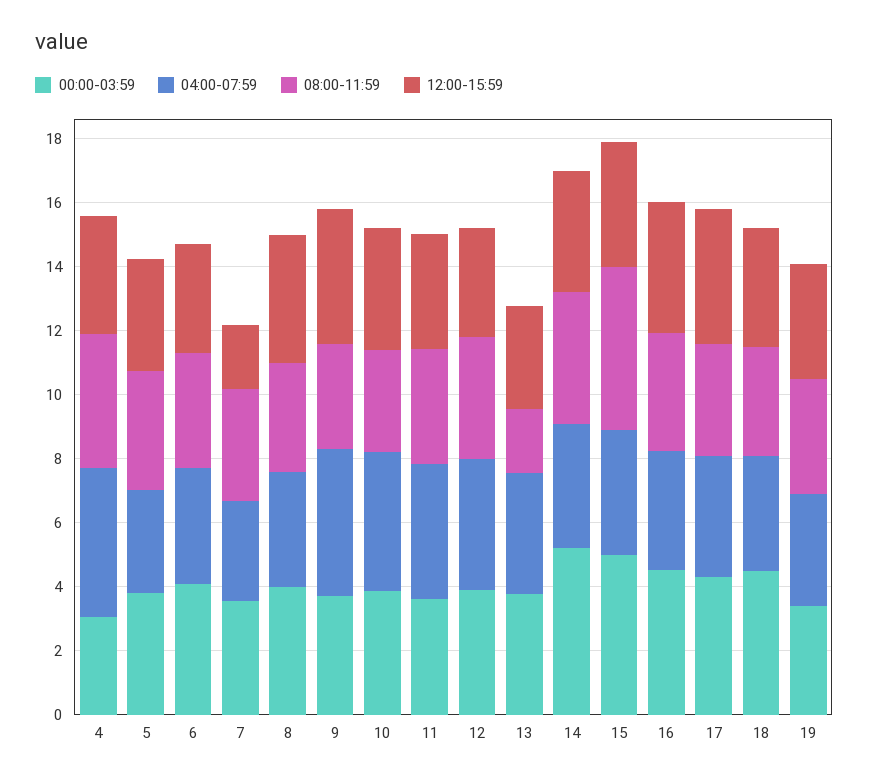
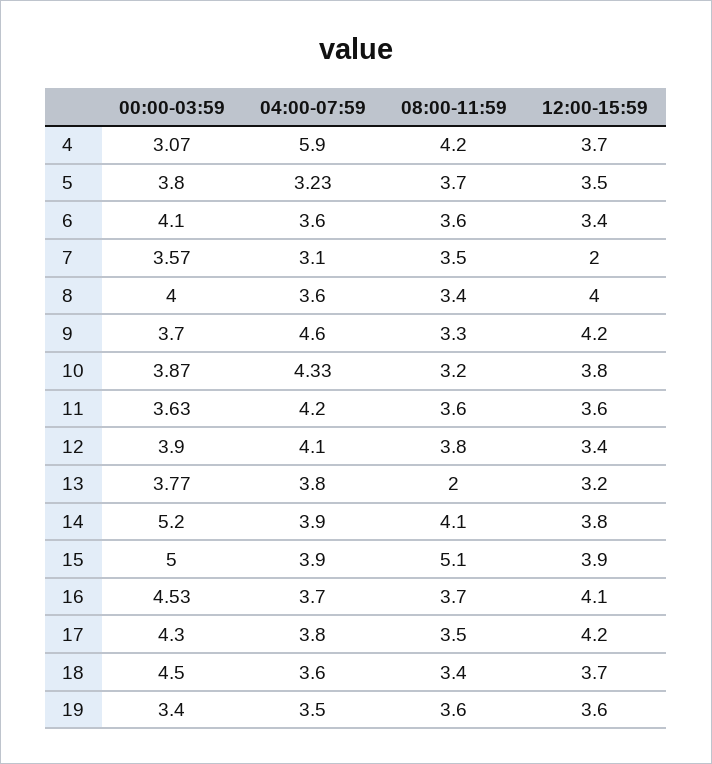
04:00-07:59, 4: 4.5 -> 5.9

